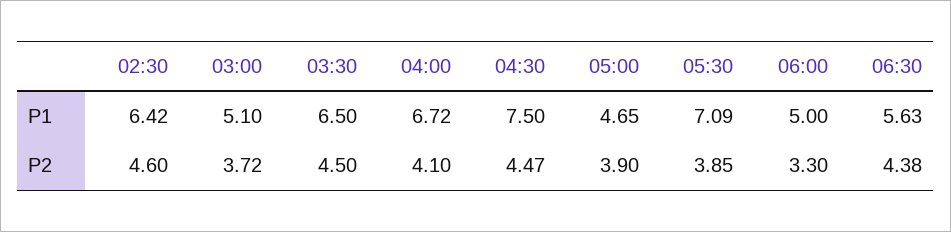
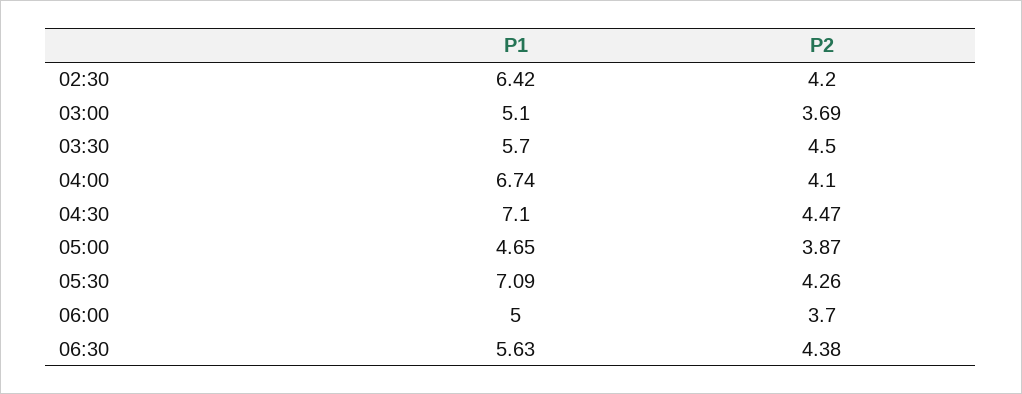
03:30, P1: 6.5 -> 5.7
04:00, P1: 6.72 -> 6.74
04:30, P1: 7.5 -> 7.1
02:30, P2: 4.6 -> 4.2
03:00, P2: 3.72 -> 3.69
05:00, P2: 3.9 -> 3.87
05:30, P2: 3.85 -> 4.26
06:00, P2: 3.3 -> 3.7

